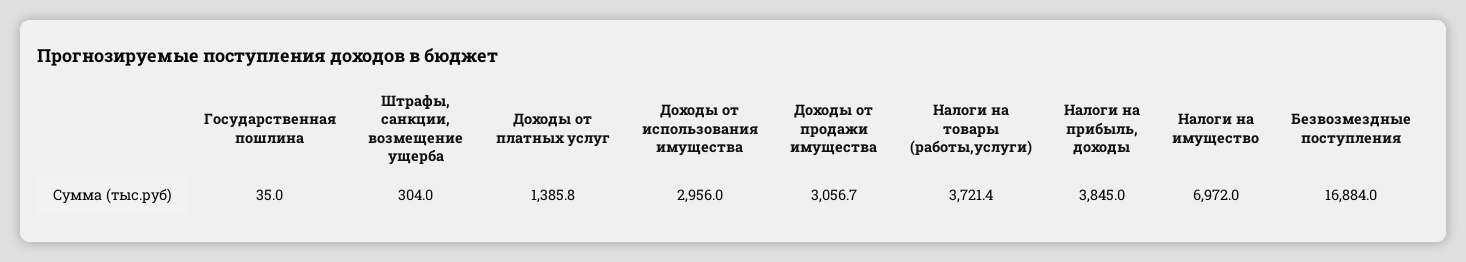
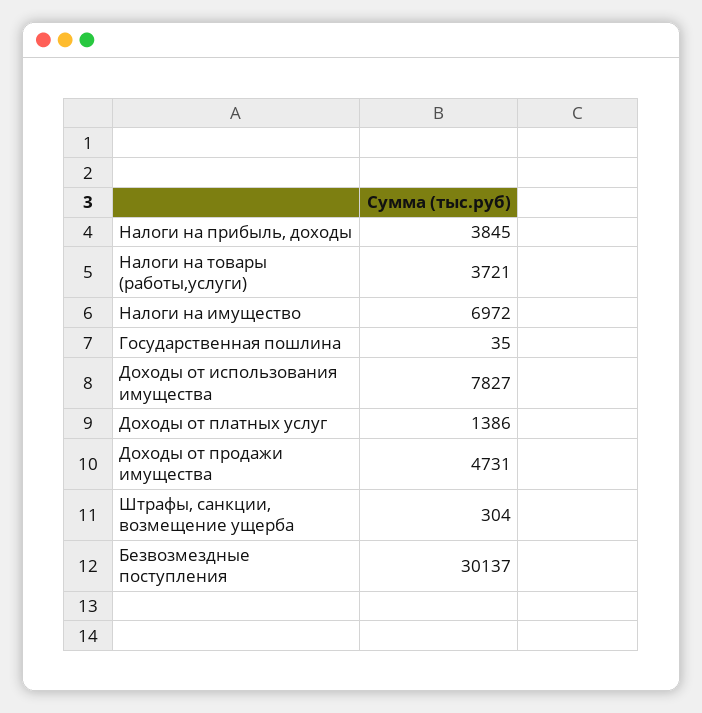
Доходы от использования имущества: 2956 -> 7827
Доходы от продажи имущества: 3056.7 -> 4731
Безвозмездные поступления: 16884 -> 30137

